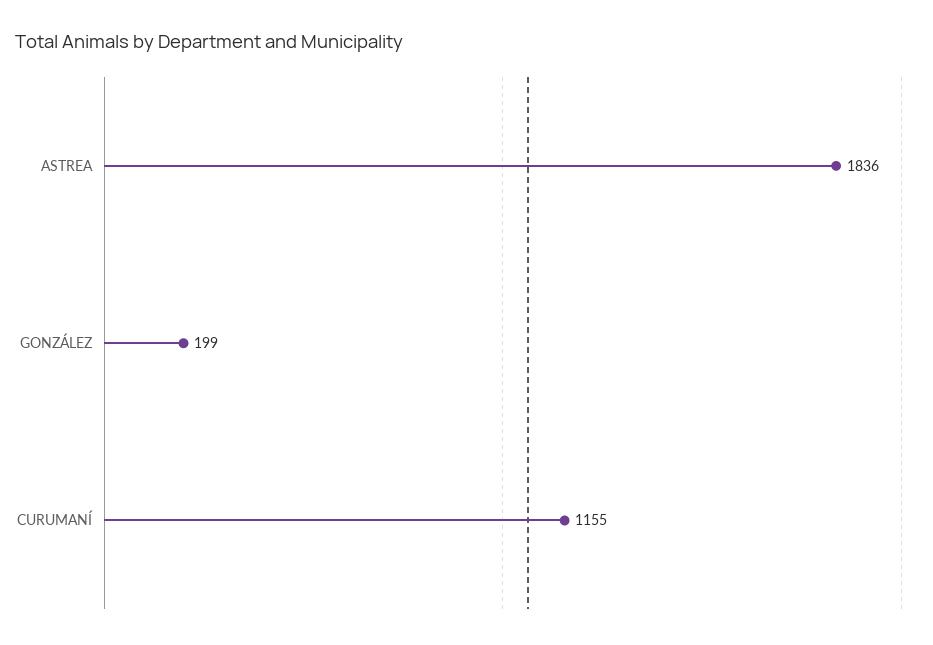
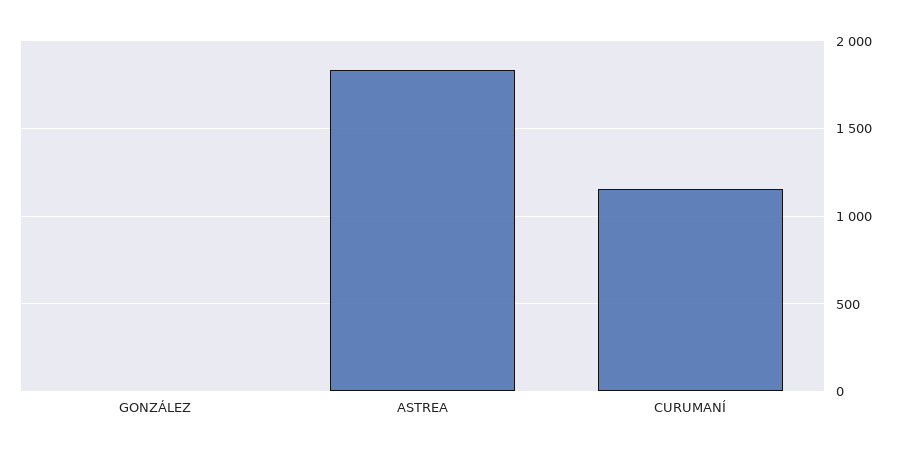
GONZÁLEZ: 199 -> 0

